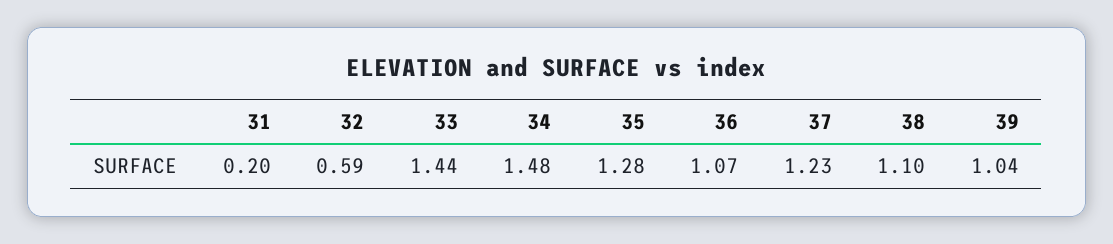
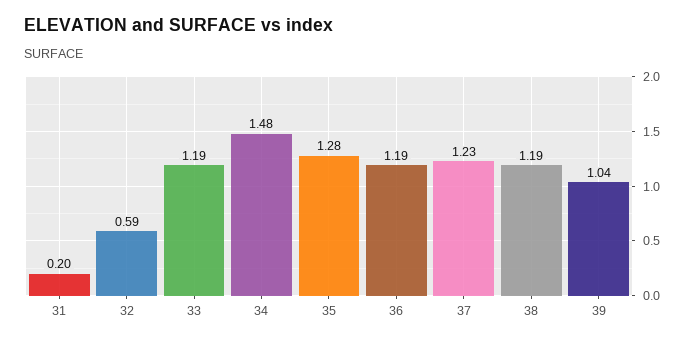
33: 1.44 -> 1.19
36: 1.07 -> 1.19
38: 1.1 -> 1.19

